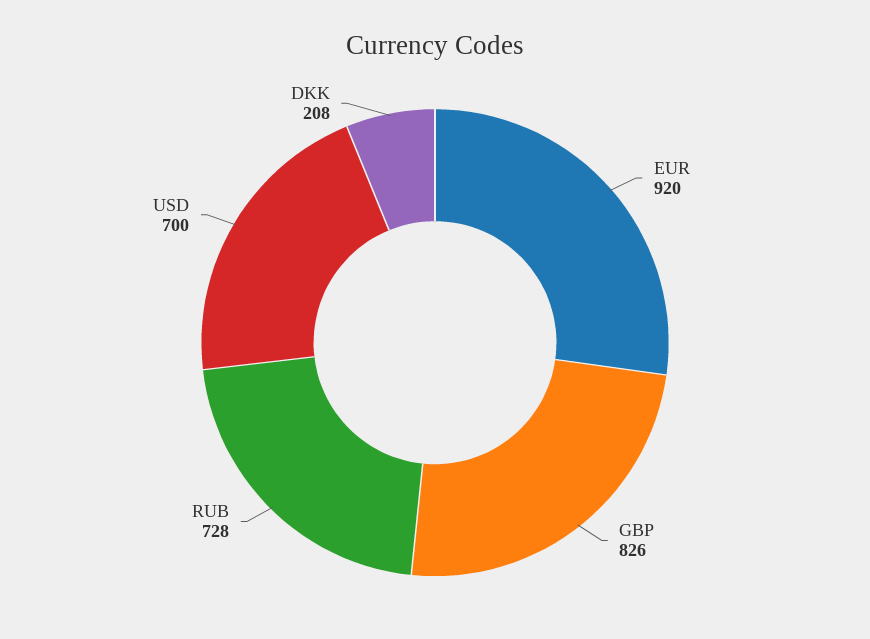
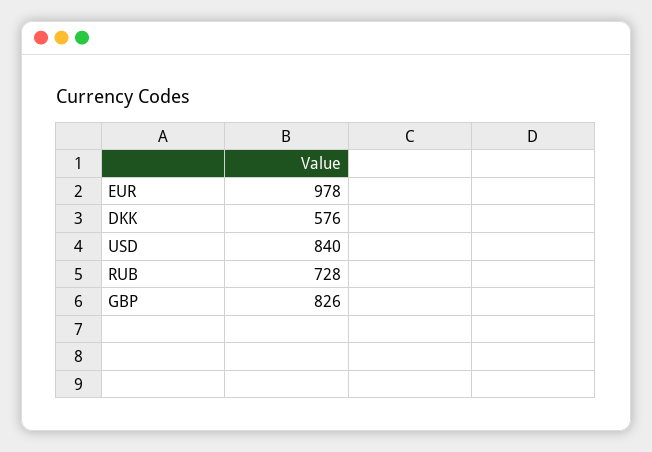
EUR: 920 -> 978
USD: 700 -> 840
DKK: 208 -> 576

